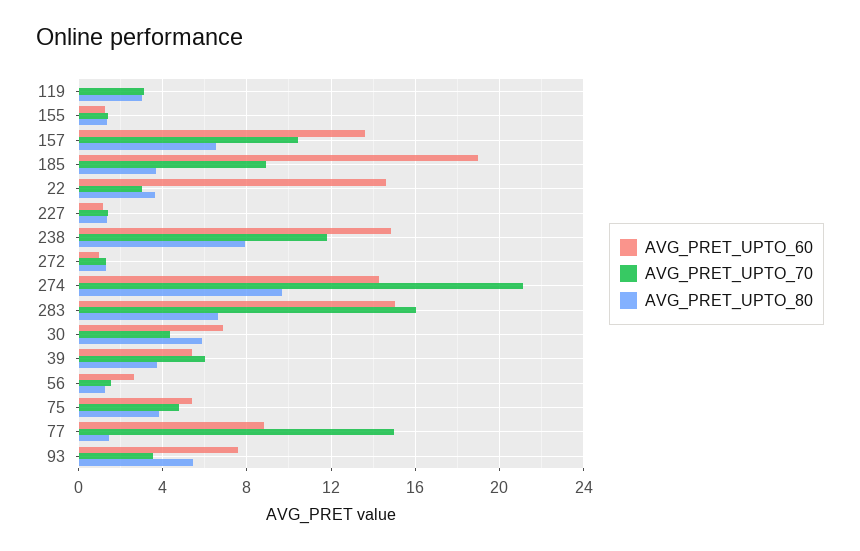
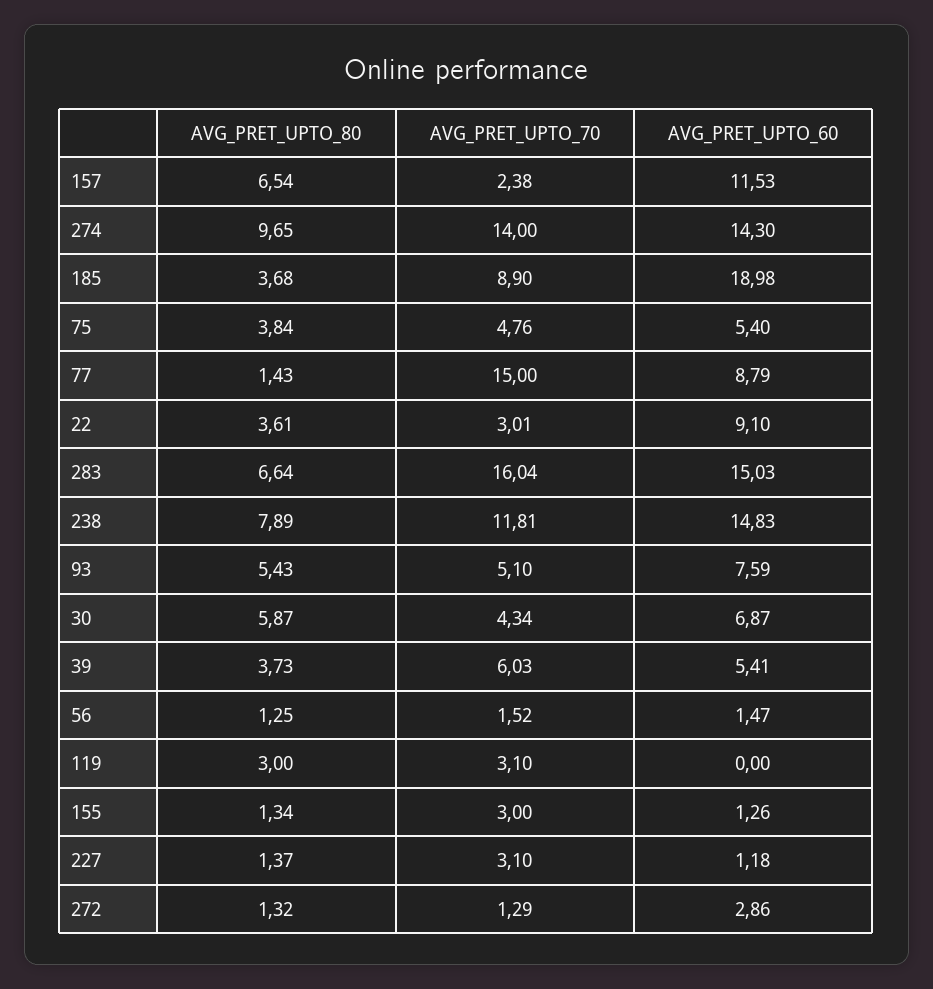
AVG_PRET_UPTO_70, 155: 1.5 -> 3
AVG_PRET_UPTO_60, 157: 13.5 -> 11.53
AVG_PRET_UPTO_70, 157: 10.5 -> 2.38
AVG_PRET_UPTO_60, 22: 14.5 -> 9.1
AVG_PRET_UPTO_70, 227: 1.5 -> 3.1
AVG_PRET_UPTO_60, 272: 1 -> 2.86
AVG_PRET_UPTO_70, 274: 21 -> 14
AVG_PRET_UPTO_60, 56: 2.5 -> 1.47
AVG_PRET_UPTO_70, 93: 3.5 -> 5.1

